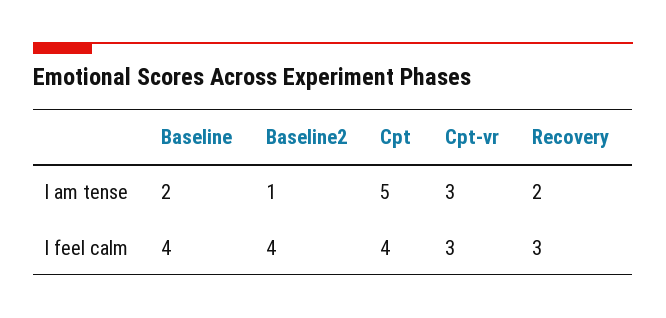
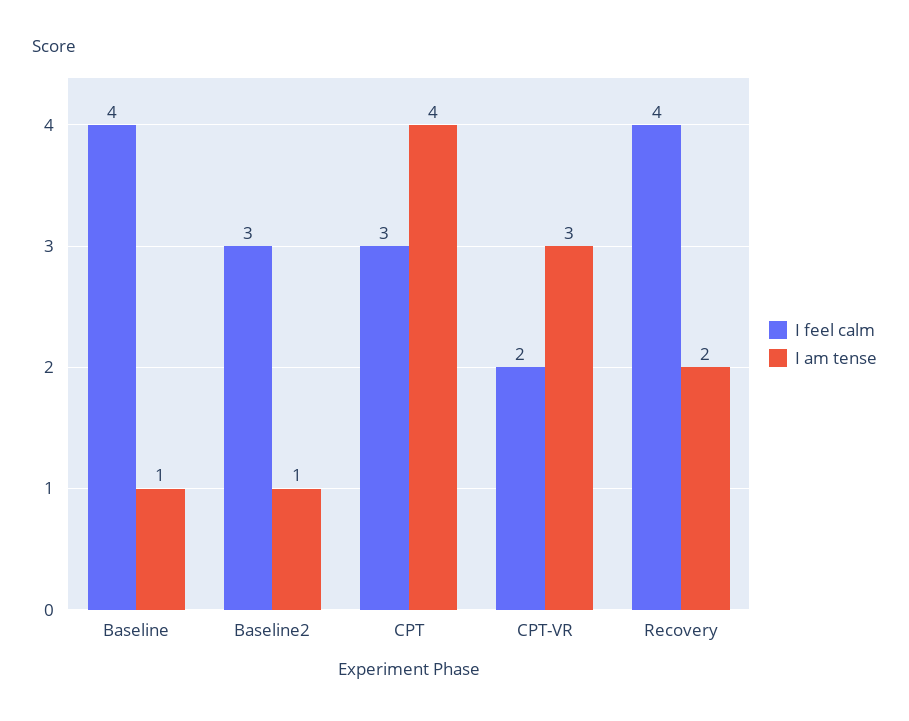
I am tense, Baseline: 2 -> 1
I am tense, Cpt: 5 -> 4
I feel calm, Baseline2: 4 -> 3
I feel calm, Cpt: 4 -> 3
I feel calm, Cpt-vr: 3 -> 2
I feel calm, Recovery: 3 -> 4

